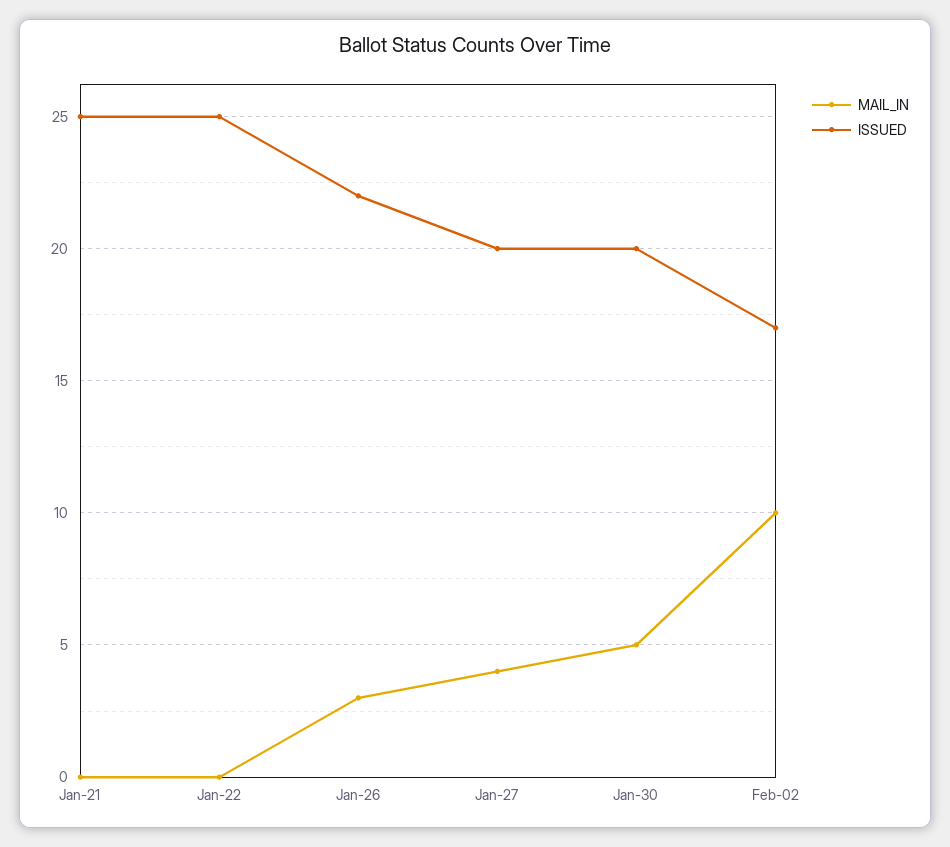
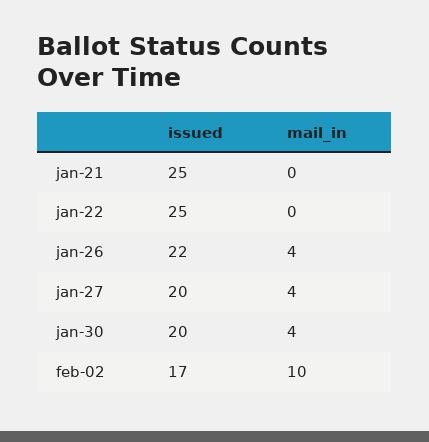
MAIL_IN, Jan-26: 3 -> 4
MAIL_IN, Jan-30: 5 -> 4

